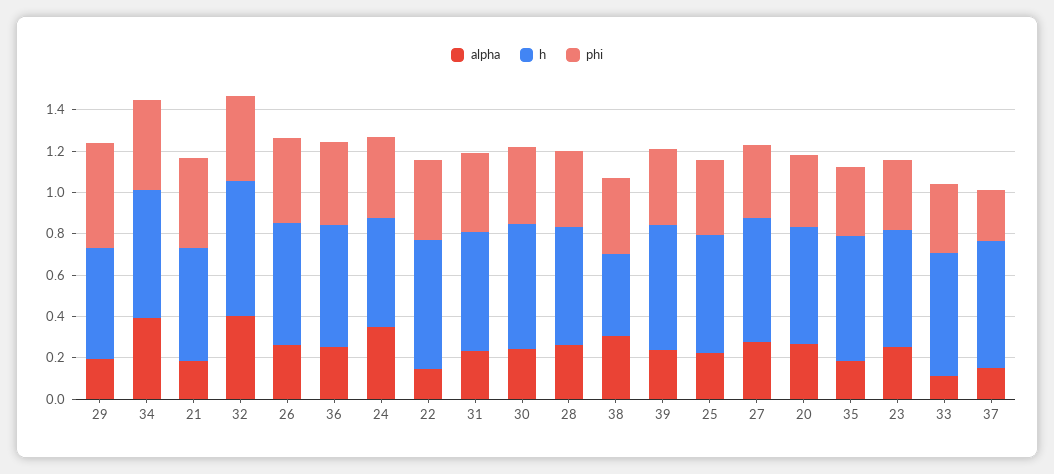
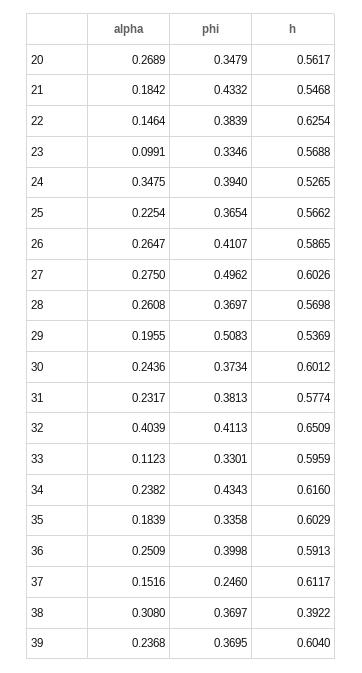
alpha, 34: 0.4 -> 0.2382
phi, 27: 0.35 -> 0.4962
alpha, 23: 0.25 -> 0.0991

